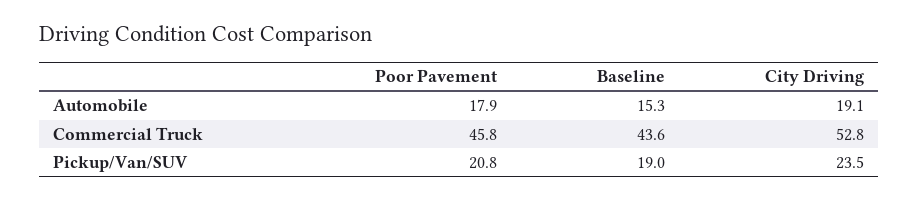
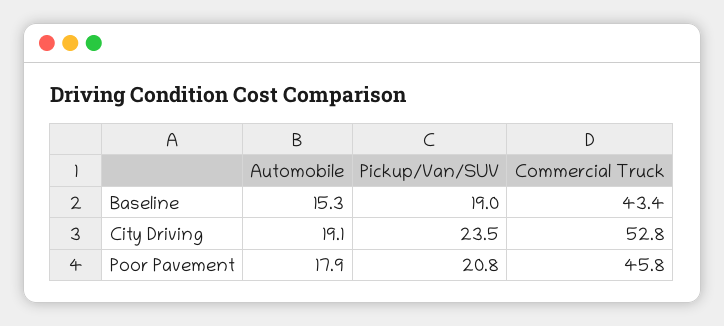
Baseline, Commercial Truck: 43.6 -> 43.4

